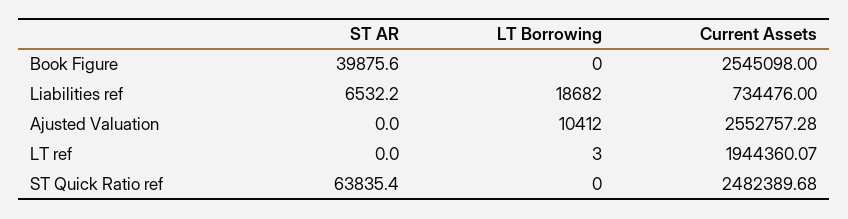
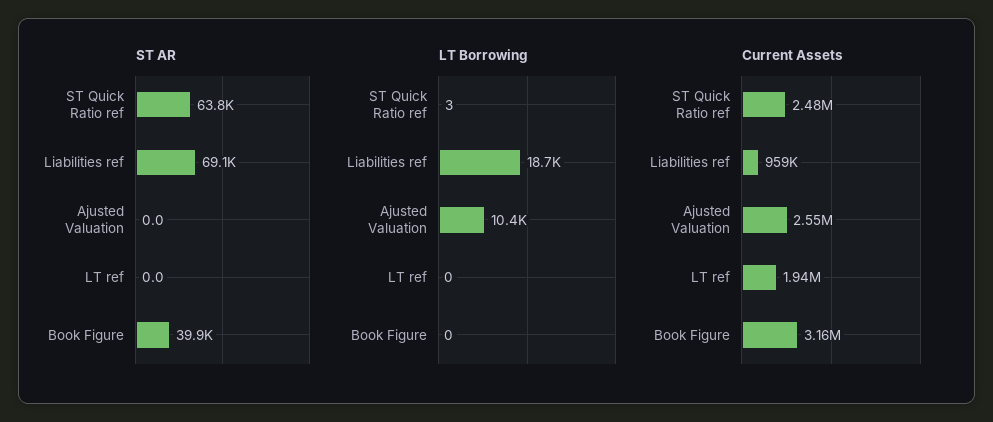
Current Assets, Book Figure: 2545098 -> 3160000
ST AR, Liabilities ref: 6532.2 -> 69100
Current Assets, Liabilities ref: 734476 -> 959000
LT Borrowing, LT ref: 3 -> 0
LT Borrowing, ST Quick Ratio ref: 0 -> 3

